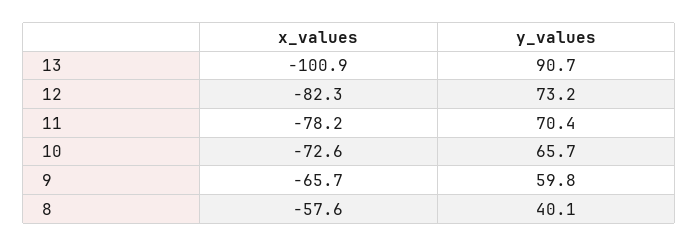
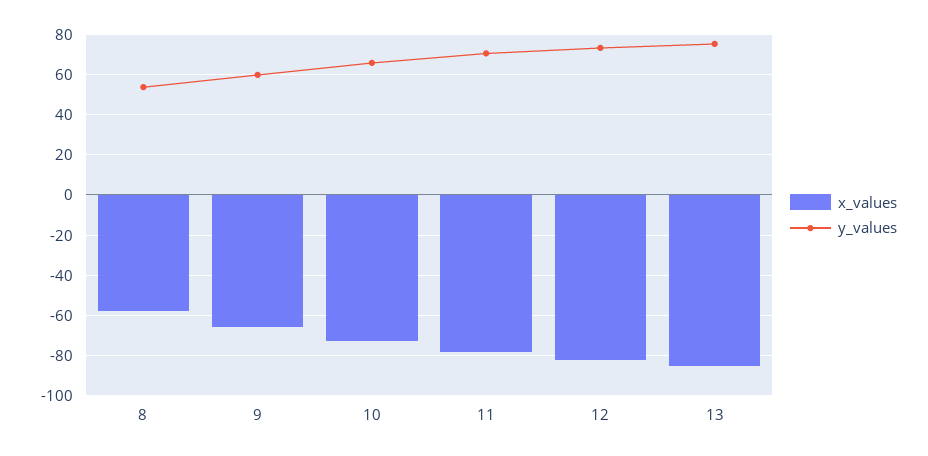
x_values, 13: -100.9 -> -85
y_values, 13: 90.7 -> 75
y_values, 8: 40.1 -> 55

